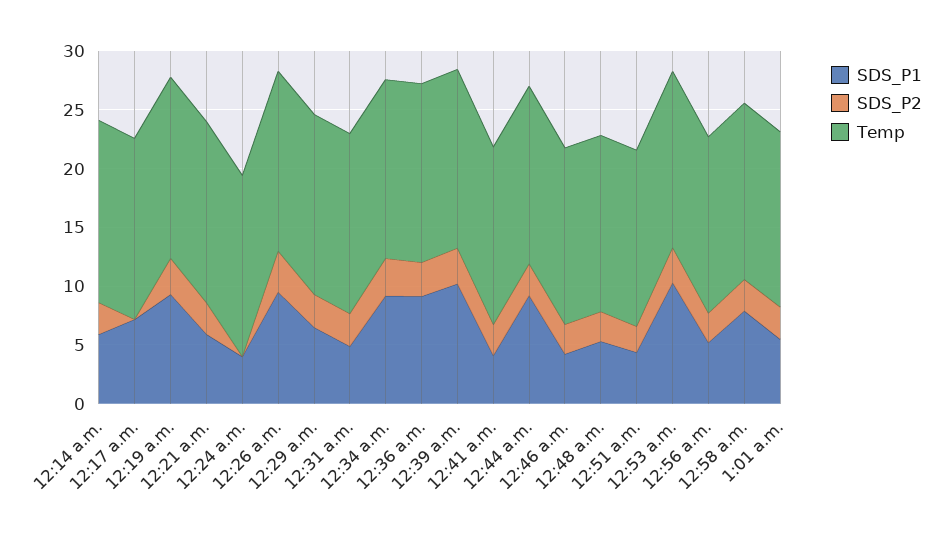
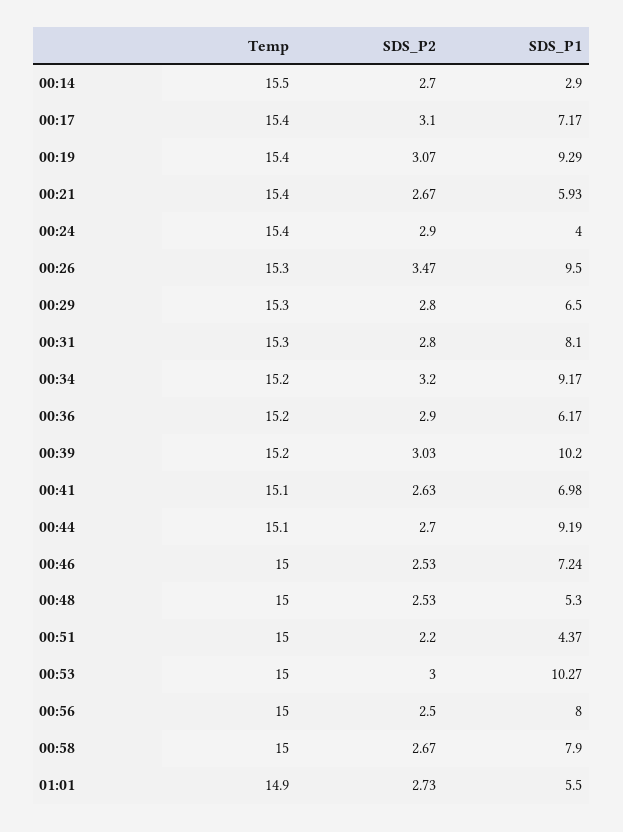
SDS_P1, 12:14 a.m.: 6 -> 2.9
SDS_P2, 12:17 a.m.: 0 -> 3.1
SDS_P2, 12:24 a.m.: 0 -> 2.9
SDS_P1, 12:31 a.m.: 5 -> 8.1
SDS_P1, 12:36 a.m.: 9 -> 6.17
SDS_P1, 12:41 a.m.: 4 -> 6.98
SDS_P1, 12:46 a.m.: 4 -> 7.24
SDS_P1, 12:56 a.m.: 5 -> 8

